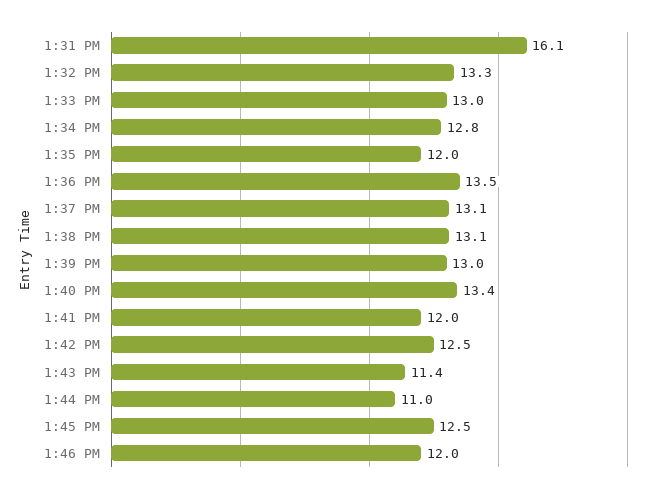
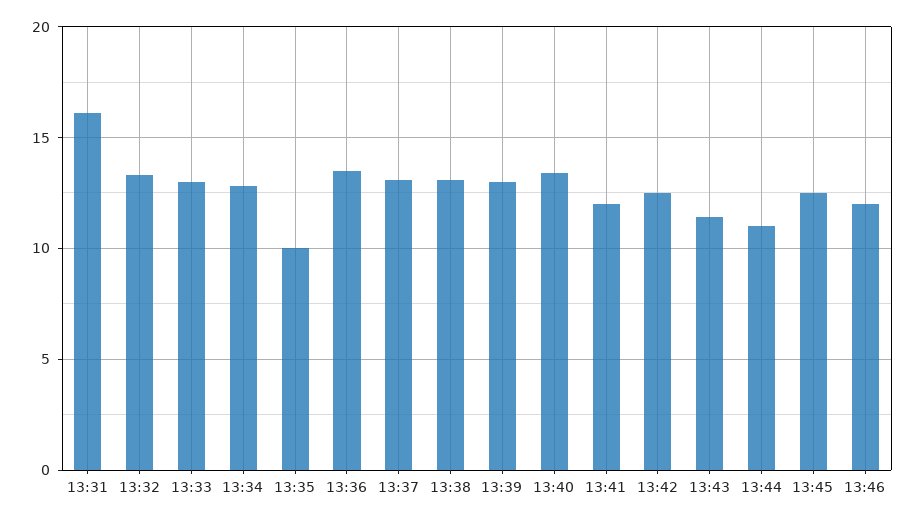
1:35 PM: 12 -> 10

